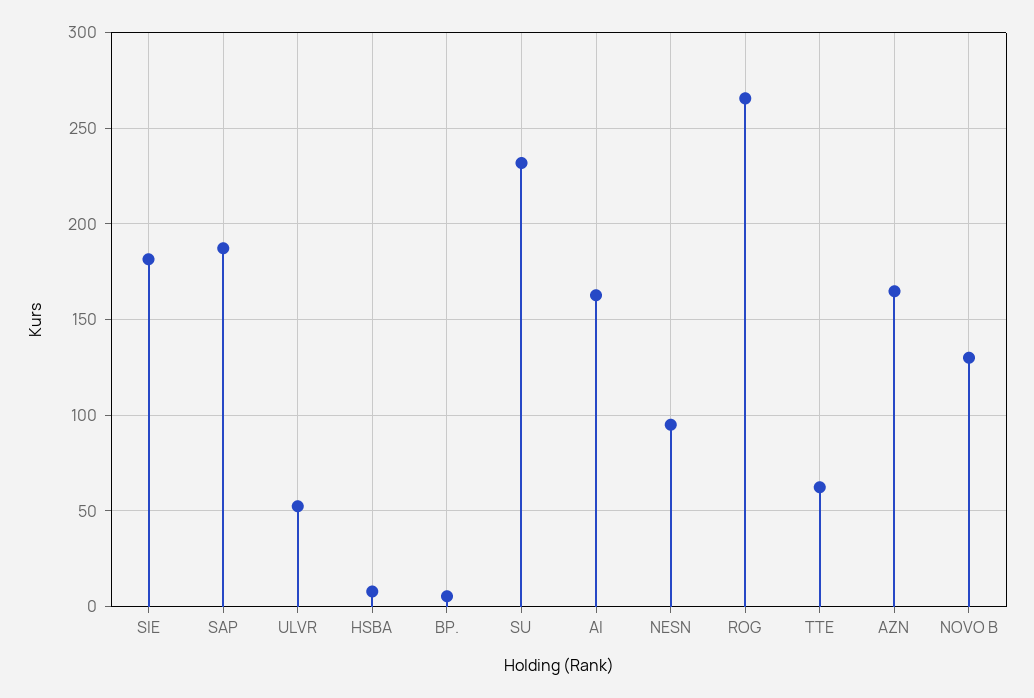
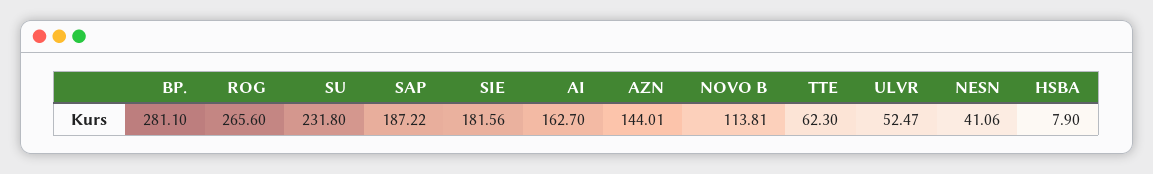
BP.: 5 -> 281.1
NESN: 95 -> 41.06
AZN: 165 -> 144.01
NOVO B: 130 -> 113.81

